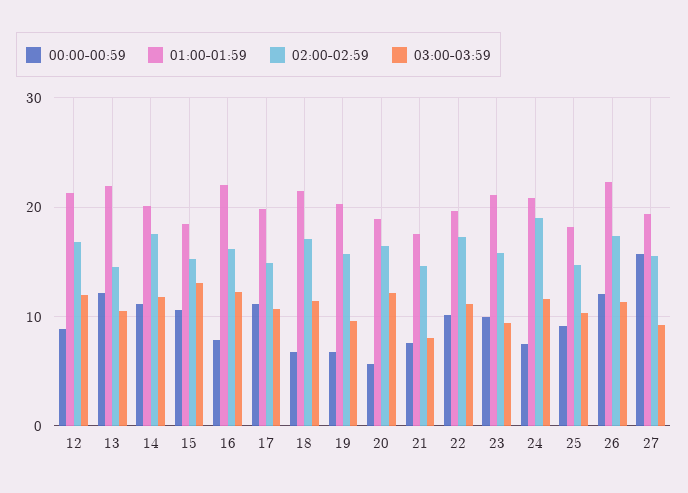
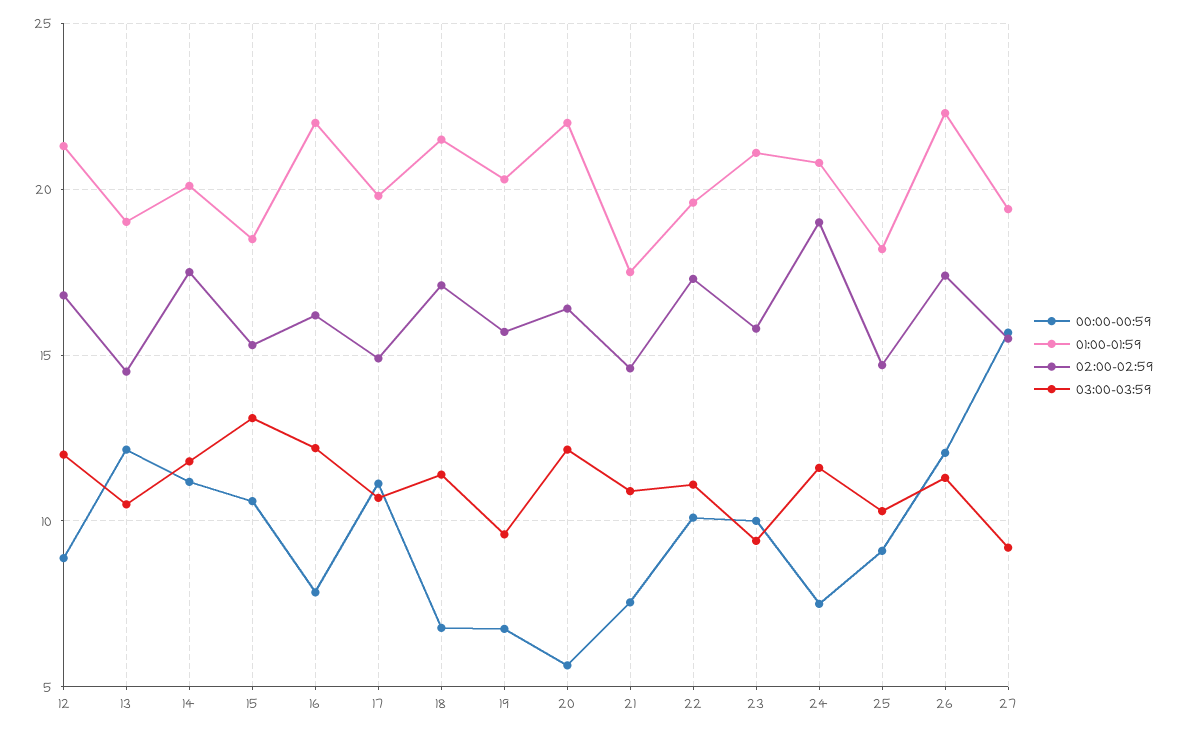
01:00-01:59, 13: 22 -> 19
01:00-01:59, 20: 19 -> 22
03:00-03:59, 21: 8 -> 11

